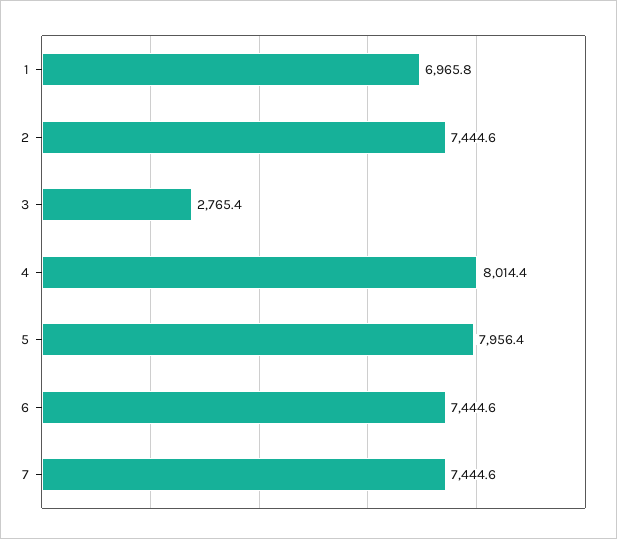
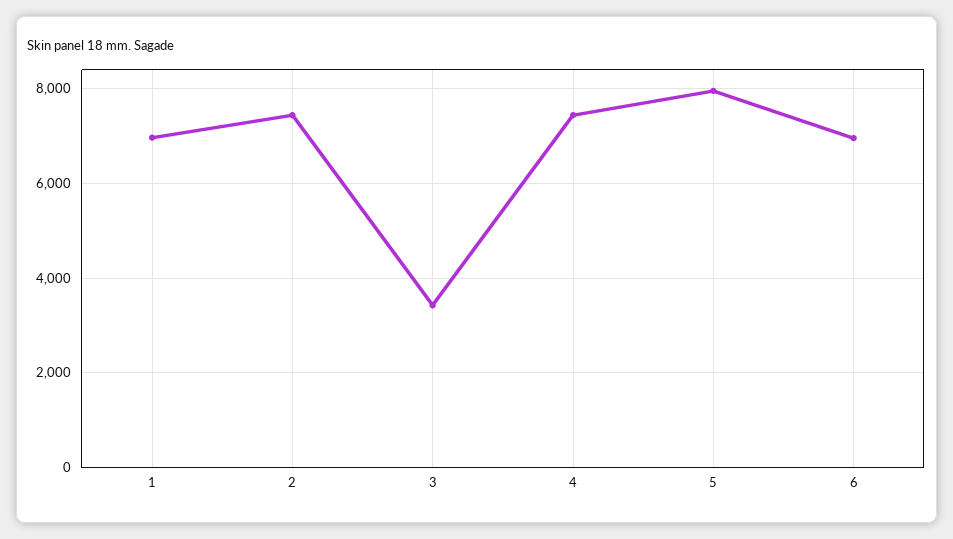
3: 2765.4 -> 3400
4: 8014.4 -> 7400
6: 7444.6 -> 7000
7: 7444.6 -> none

